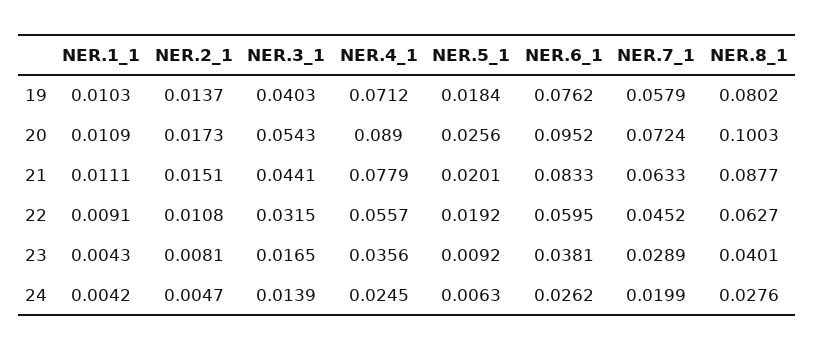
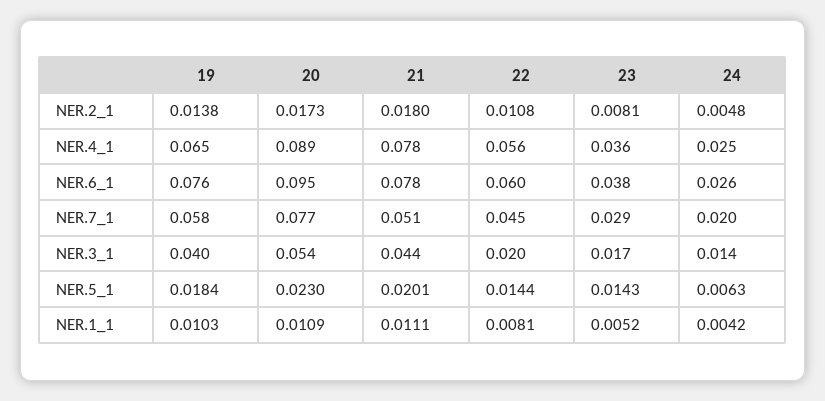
NER.2_1, 19: 0.0137 -> 0.0138
NER.4_1, 19: 0.0712 -> 0.065
NER.8_1, 19: 0.0802 -> none
NER.5_1, 20: 0.0256 -> 0.023
NER.7_1, 20: 0.0724 -> 0.077
NER.8_1, 20: 0.1003 -> none
NER.2_1, 21: 0.0151 -> 0.018
NER.6_1, 21: 0.0833 -> 0.078
NER.7_1, 21: 0.0633 -> 0.051
NER.8_1, 21: 0.0877 -> none
NER.1_1, 22: 0.0091 -> 0.0081
NER.3_1, 22: 0.0315 -> 0.02
NER.5_1, 22: 0.0192 -> 0.0144
NER.8_1, 22: 0.0627 -> none
NER.1_1, 23: 0.0043 -> 0.0052
NER.5_1, 23: 0.0092 -> 0.0143
NER.8_1, 23: 0.0401 -> none
NER.2_1, 24: 0.0047 -> 0.0048
NER.8_1, 24: 0.0276 -> none

